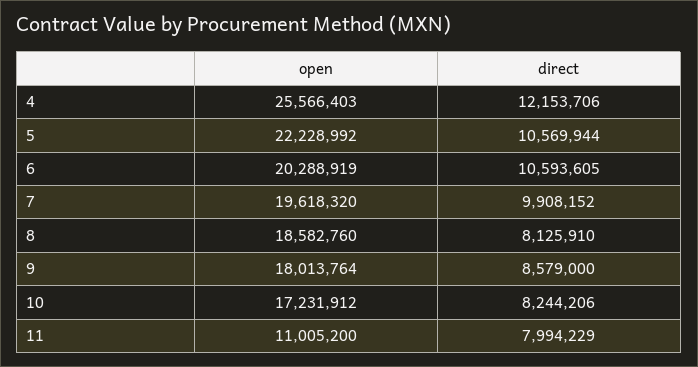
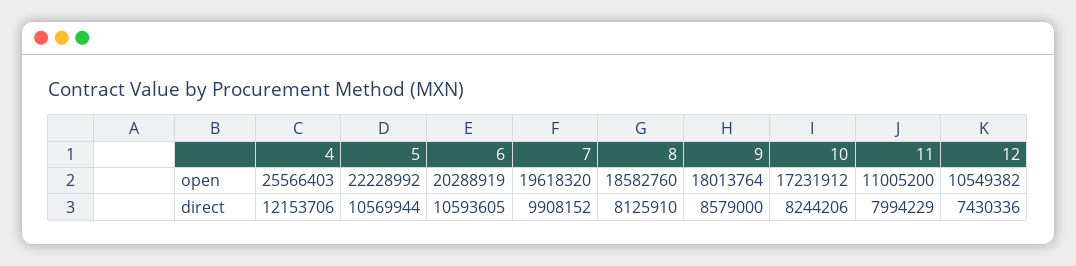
open, 12: none -> 10549382
direct, 12: none -> 7430336

